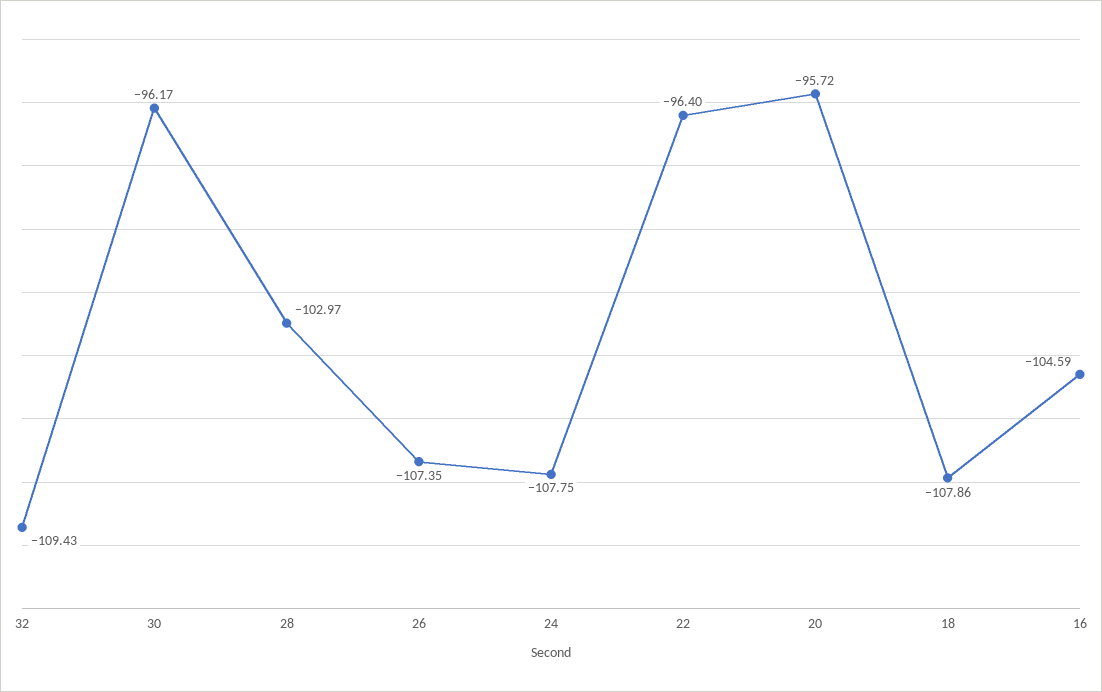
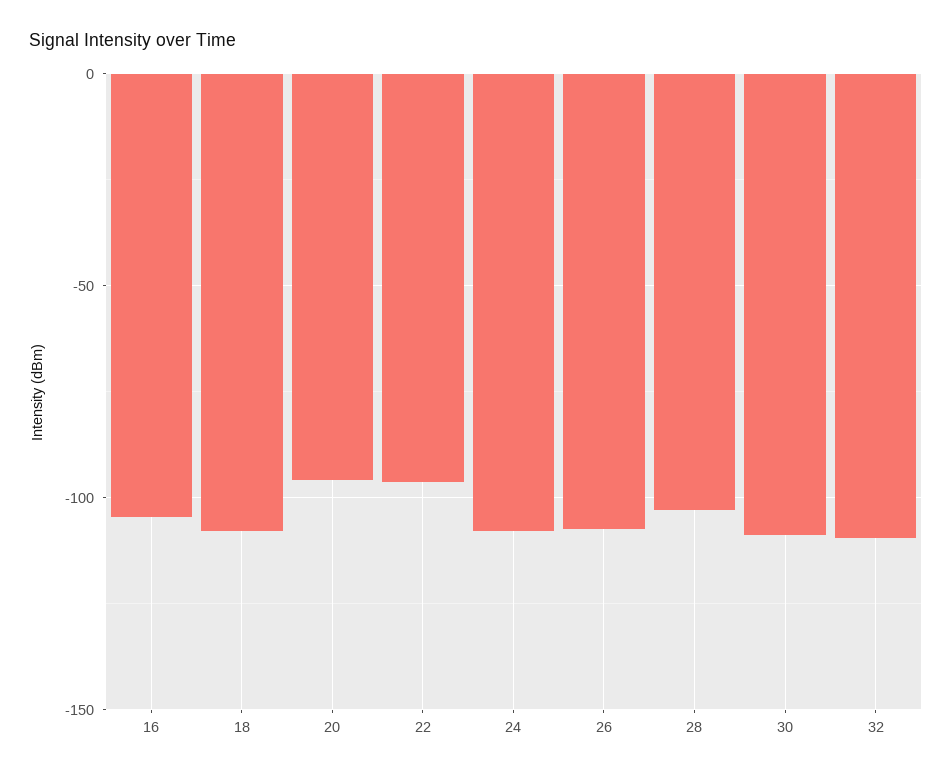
30: -96.17 -> -110

